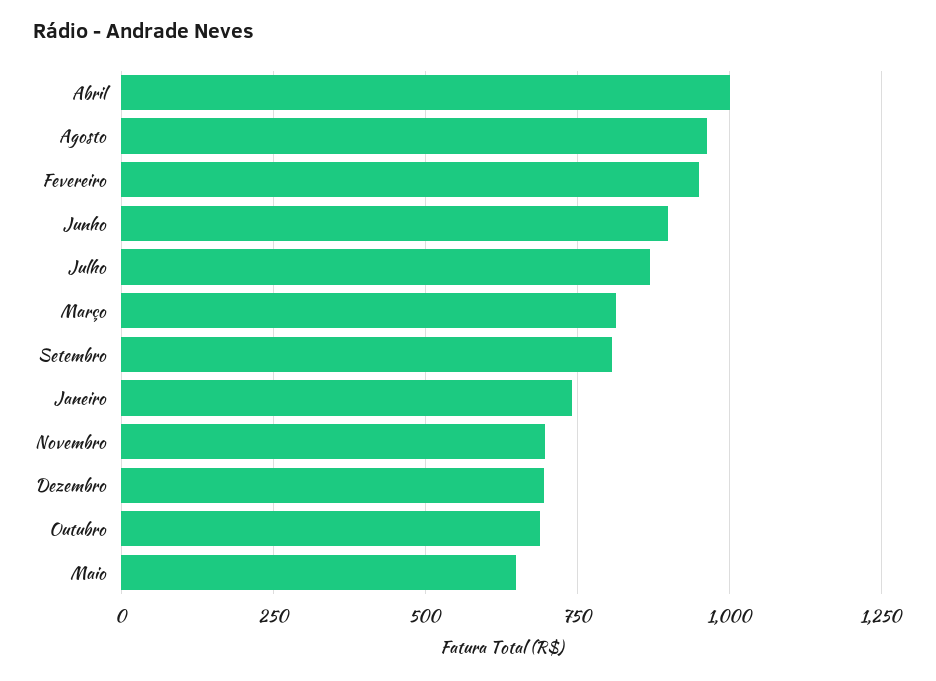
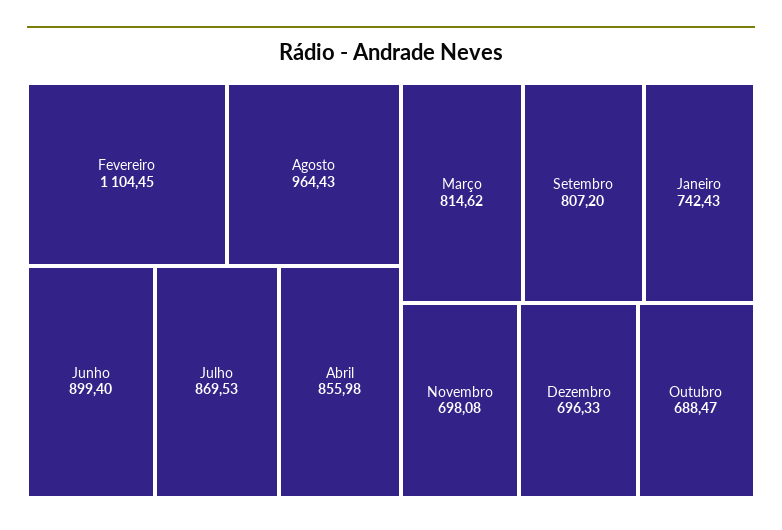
Abril: 1000 -> 855.98
Fevereiro: 950 -> 1104.45
Maio: 650 -> none

